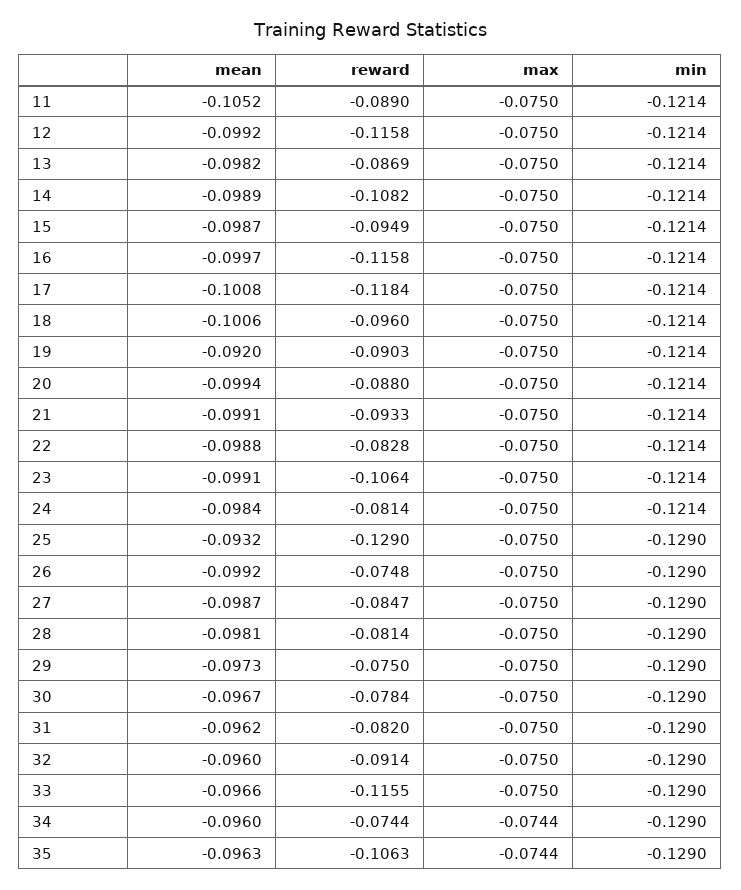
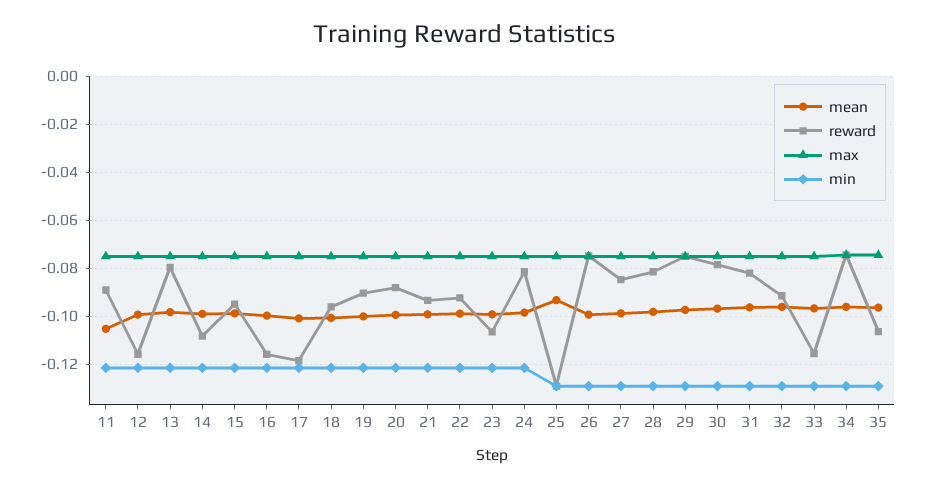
reward, 13: -0.0869 -> -0.08
mean, 19: -0.092 -> -0.1
reward, 22: -0.0828 -> -0.0925

